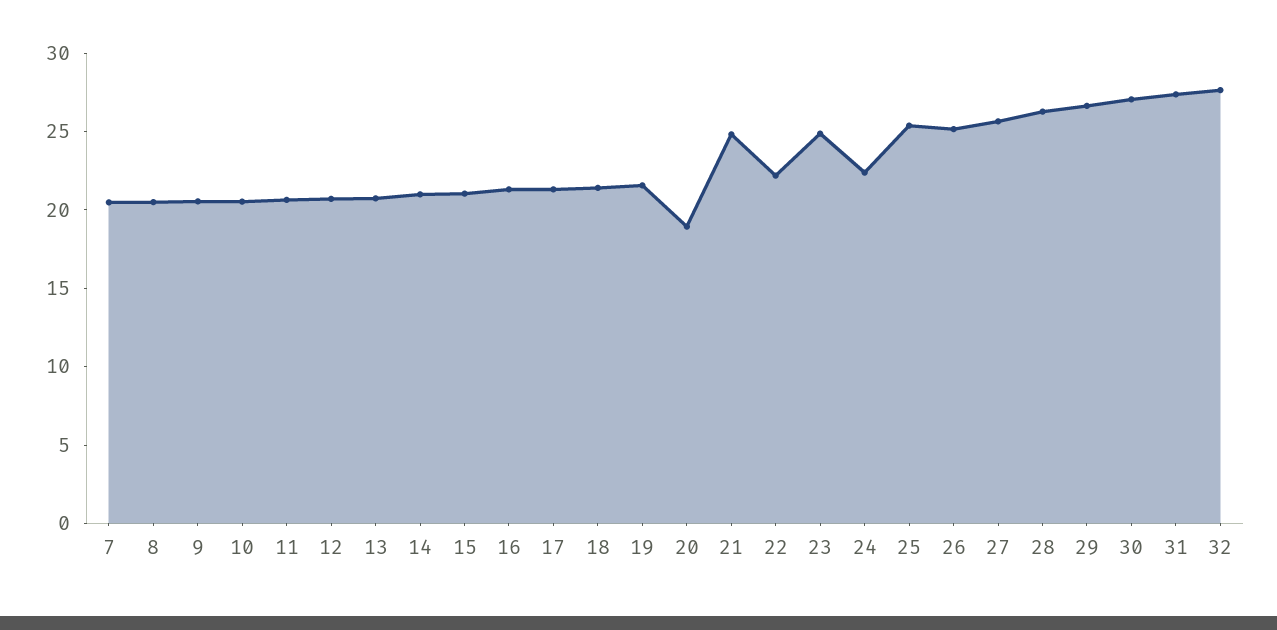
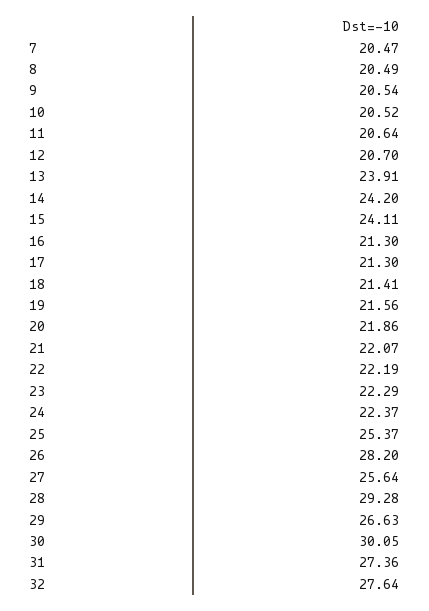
13: 21 -> 23.91
14: 21 -> 24.2
15: 21 -> 24.11
20: 19 -> 21.86
21: 25 -> 22.07
23: 25 -> 22.29
26: 25 -> 28.2
28: 26 -> 29.28
30: 27 -> 30.05

